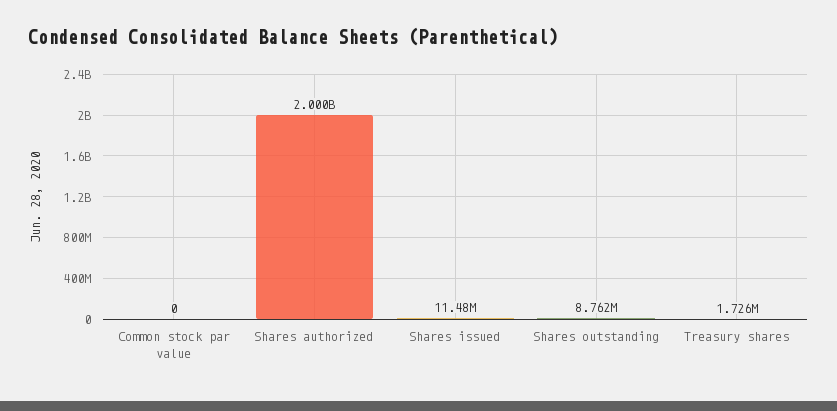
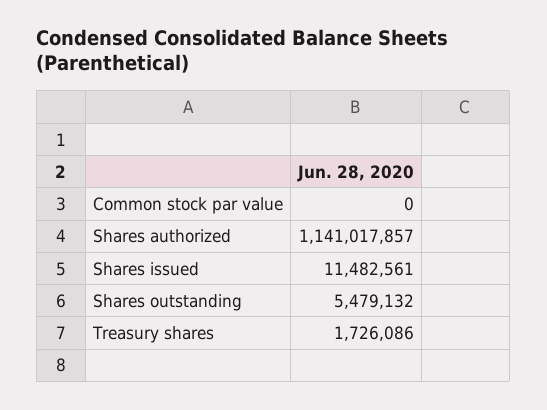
Shares authorized: 2000000000 -> 1141017857
Shares outstanding: 8762000 -> 5479132

